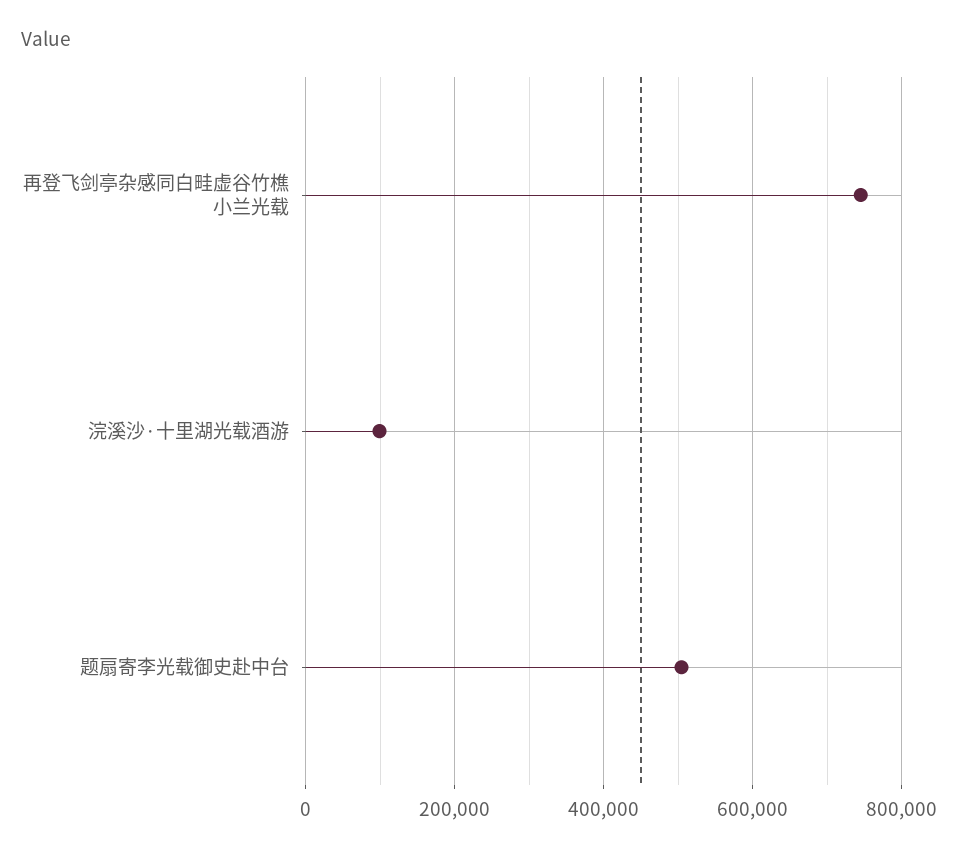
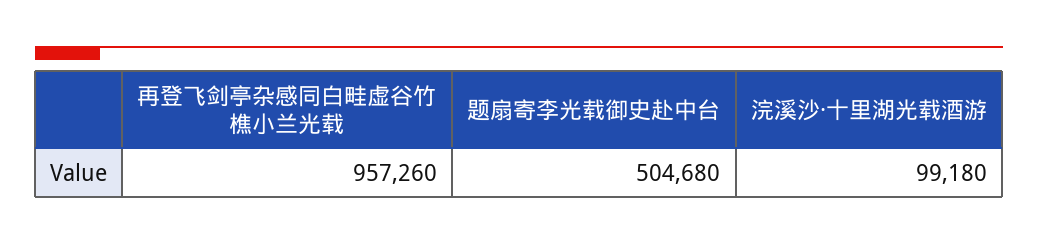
再登飞剑亭杂感同白畦虚谷竹樵小兰光载: 740000 -> 957260

